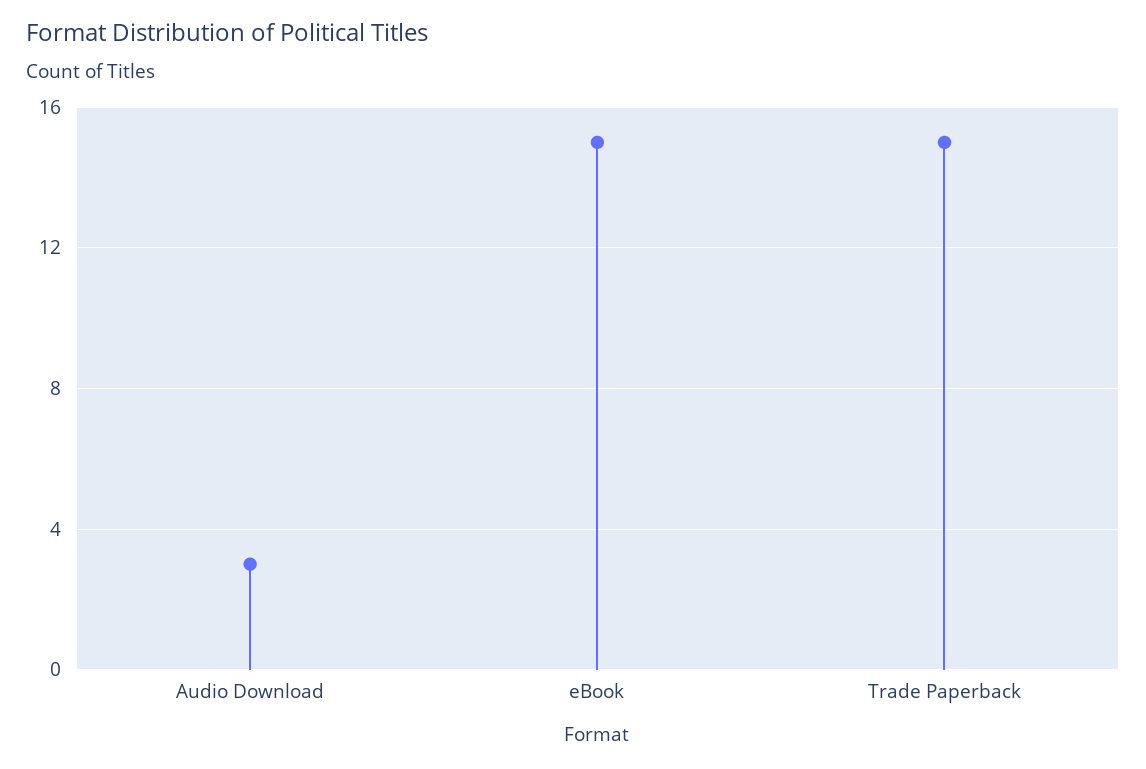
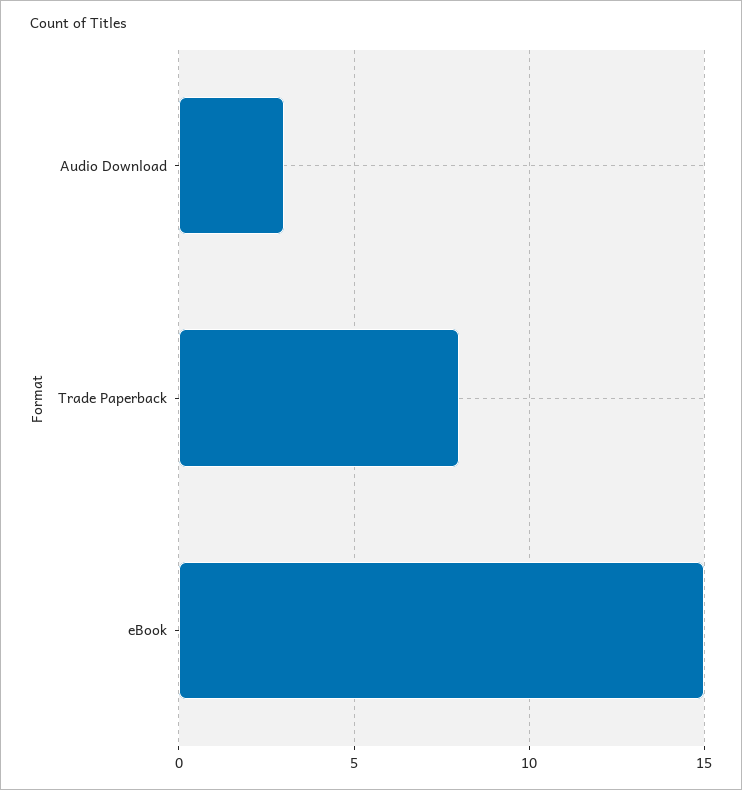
Trade Paperback: 15 -> 8

